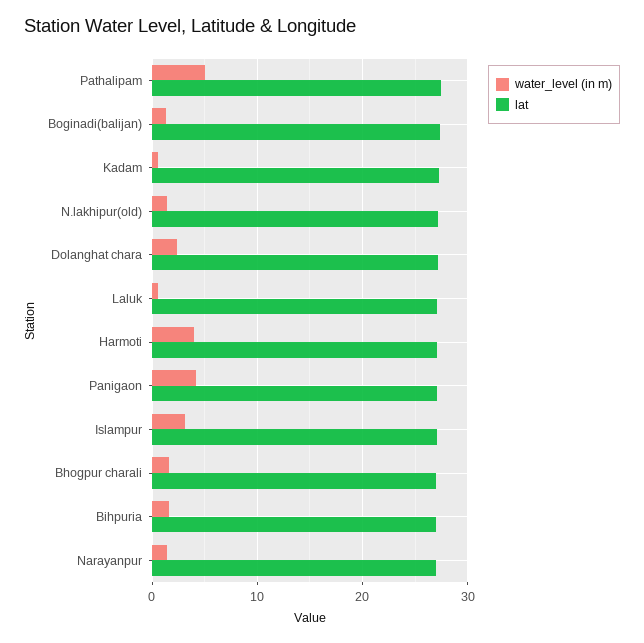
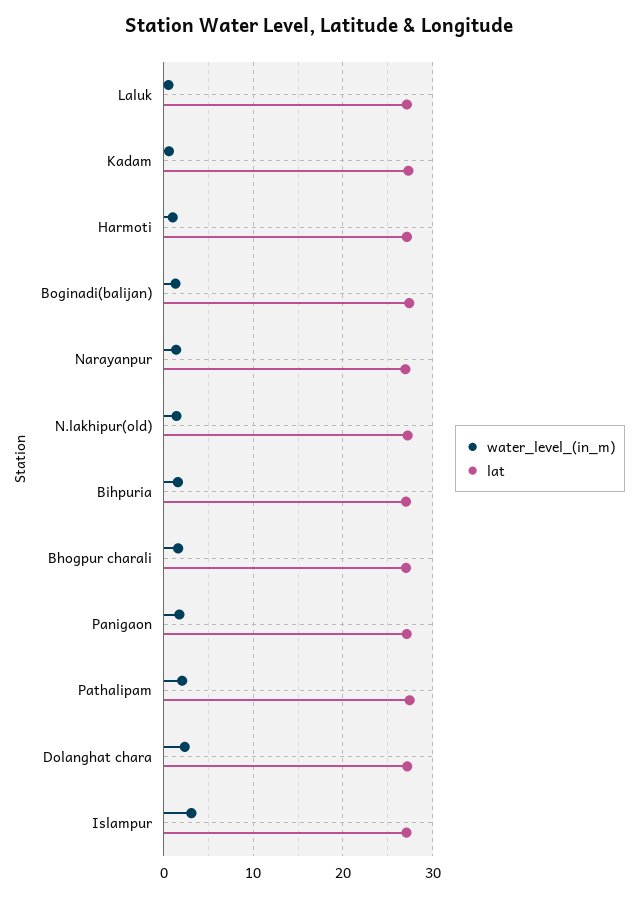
water_level (in m), Pathalipam: 5 -> 2
water_level (in m), Harmoti: 4 -> 1
water_level (in m), Panigaon: 4 -> 2

